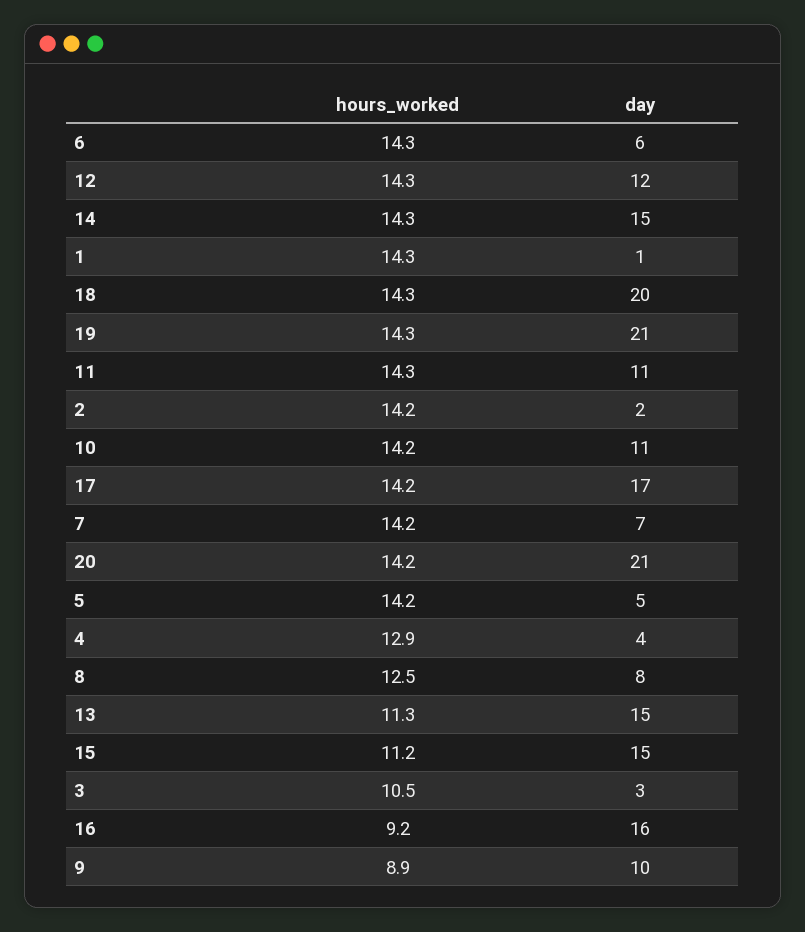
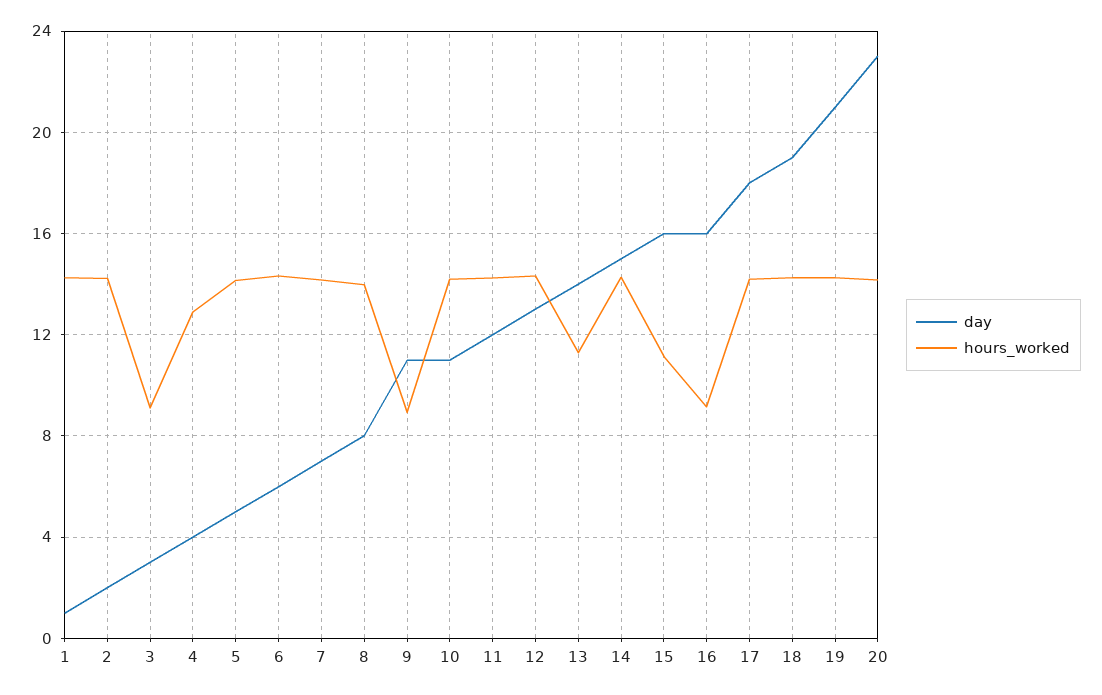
day, 12: 12 -> 13
day, 18: 20 -> 19
day, 11: 11 -> 12
day, 17: 17 -> 18
day, 20: 21 -> 23
hours_worked, 8: 12.5 -> 14
day, 13: 15 -> 14
day, 15: 15 -> 16
hours_worked, 3: 10.5 -> 9
day, 9: 10 -> 11

